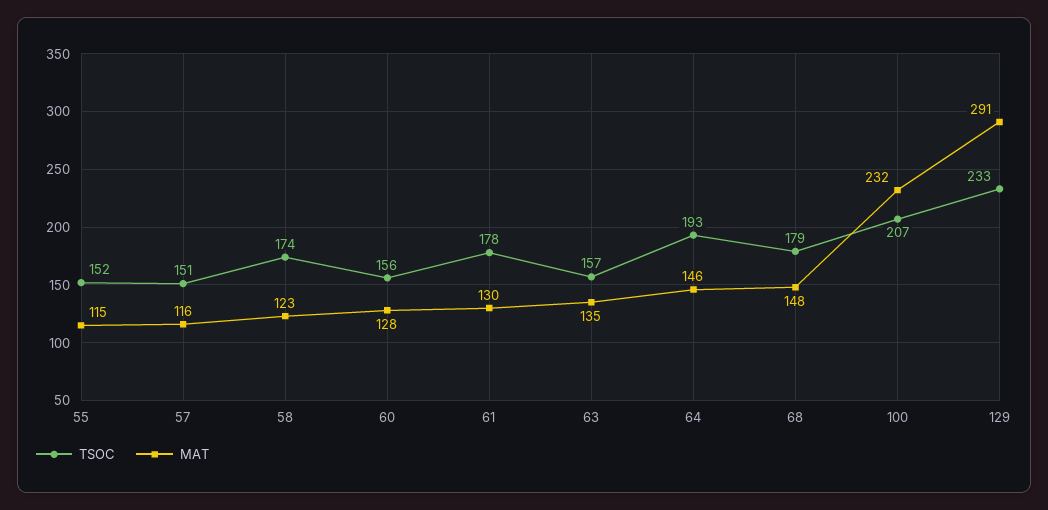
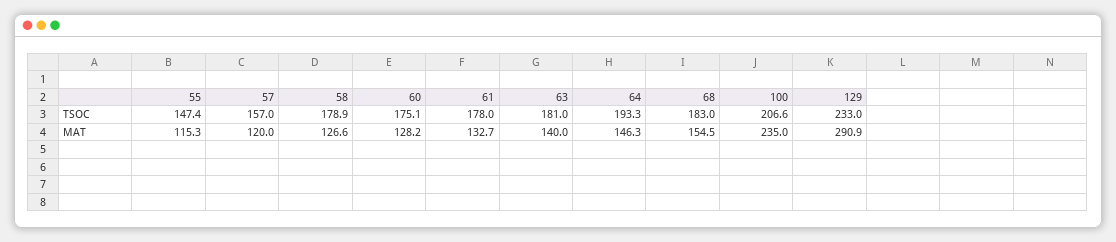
TSOC, 55: 152 -> 147.4
TSOC, 57: 151 -> 157
MAT, 57: 116 -> 120
TSOC, 58: 174 -> 178.9
MAT, 58: 123 -> 126.6
TSOC, 60: 156 -> 175.1
MAT, 61: 130 -> 132.7
TSOC, 63: 157 -> 181
MAT, 63: 135 -> 140
TSOC, 68: 179 -> 183
MAT, 68: 148 -> 154.5
MAT, 100: 232 -> 235

